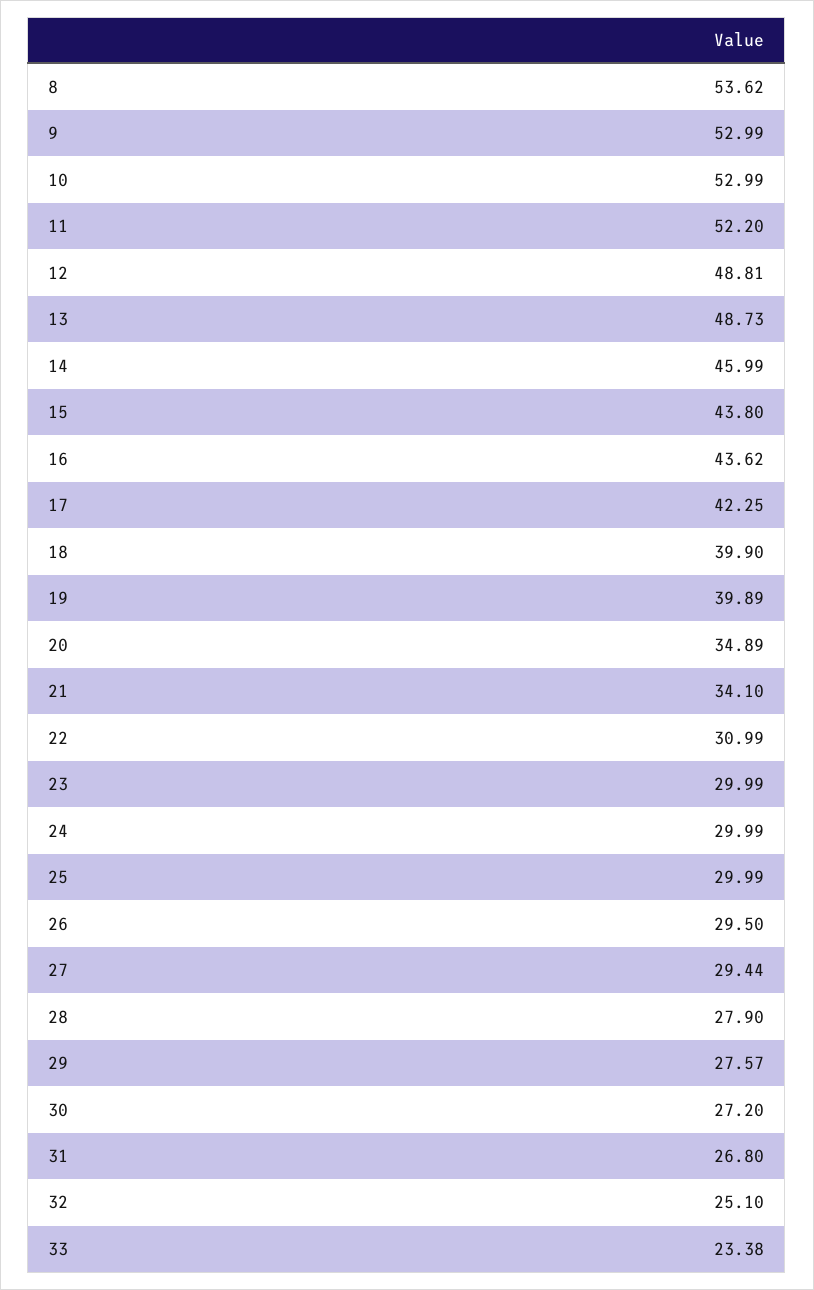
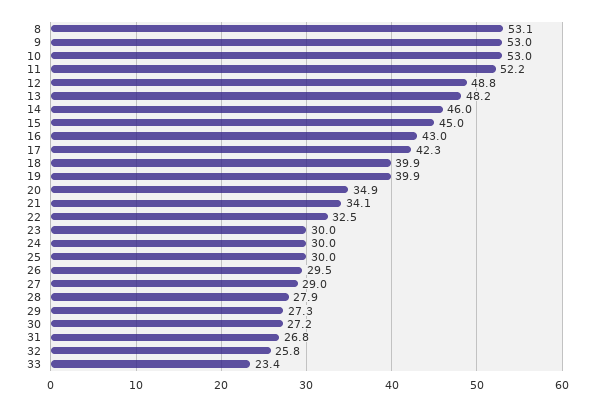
8: 53.62 -> 53.1
13: 48.73 -> 48.2
15: 43.8 -> 45
16: 43.62 -> 43
22: 30.99 -> 32.5
27: 29.44 -> 29
29: 27.57 -> 27.3
32: 25.1 -> 25.8

